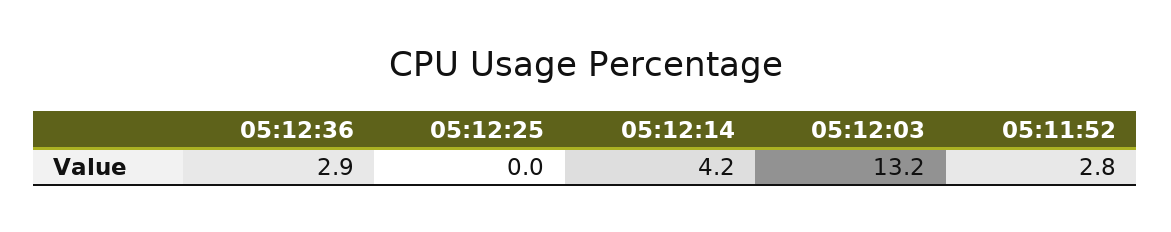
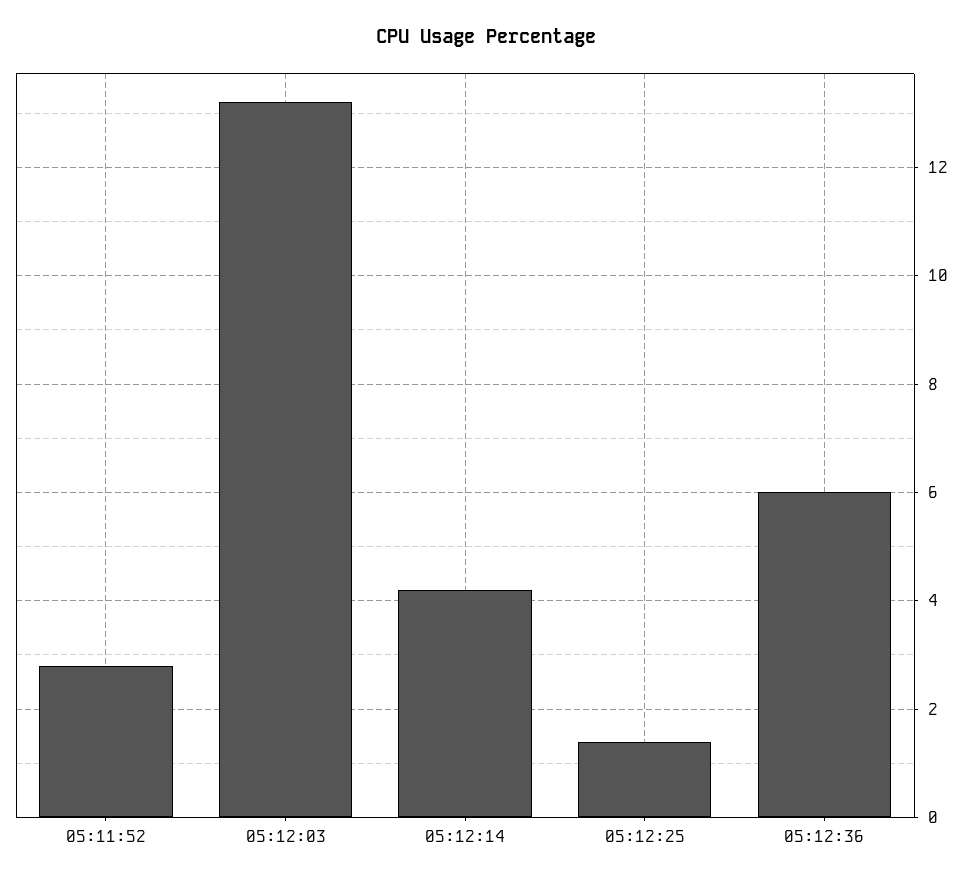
05:12:36: 2.9 -> 6
05:12:25: 0 -> 1.5

